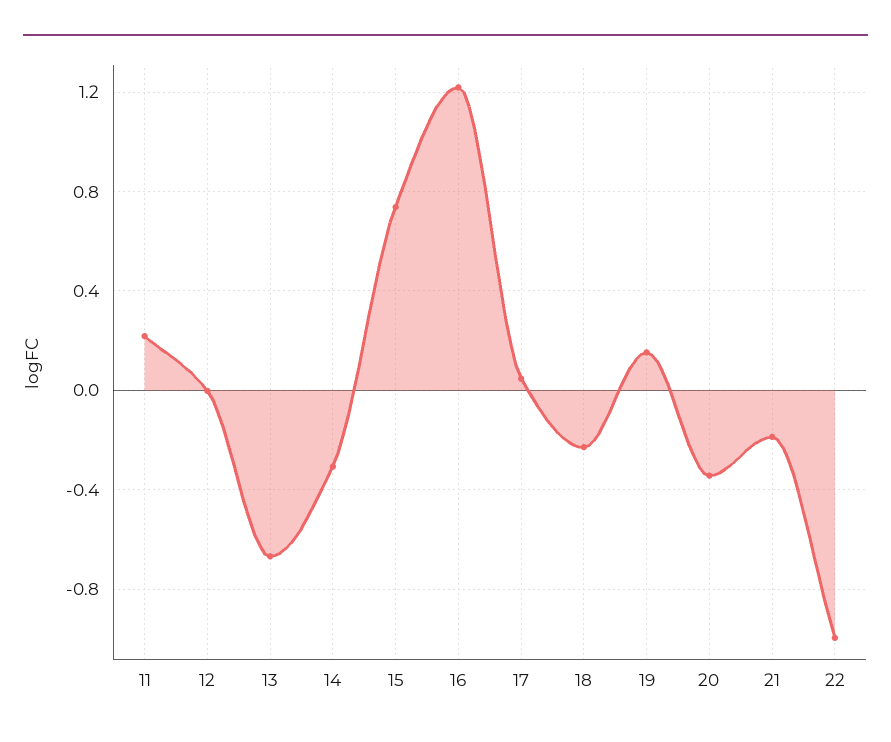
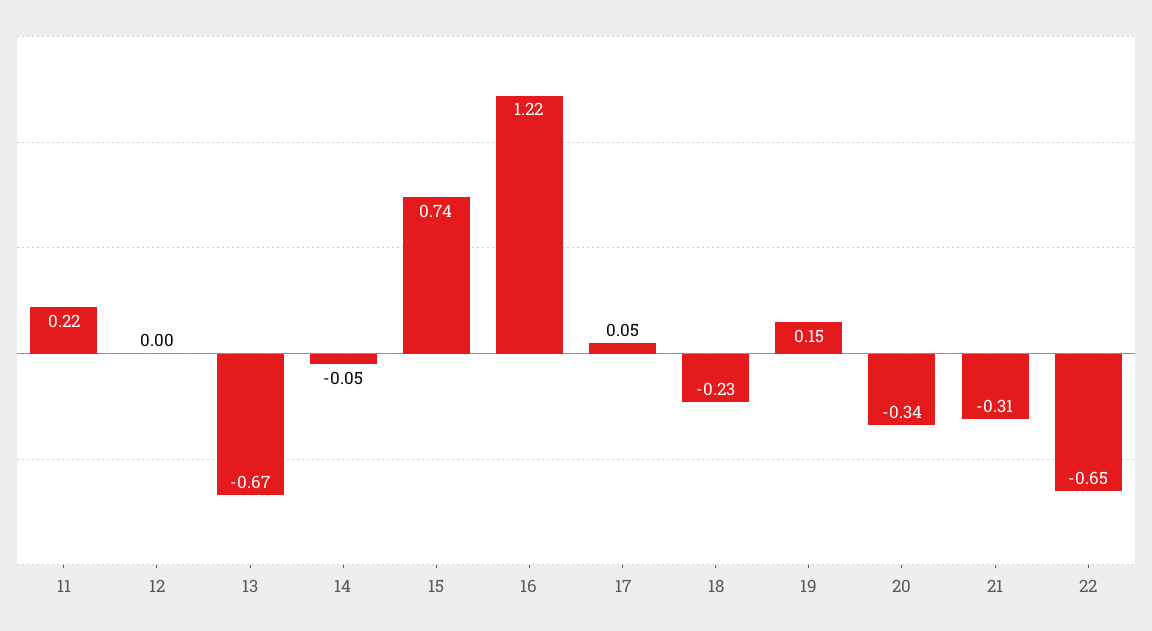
14: -0.3 -> -0.05
21: -0.2 -> -0.31
22: -1 -> -0.65

